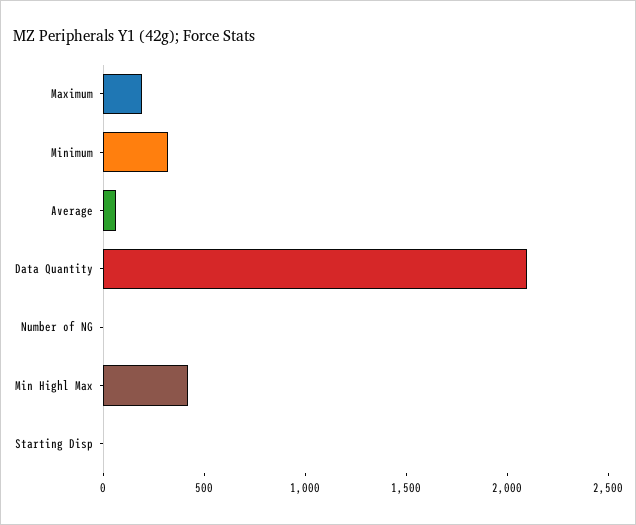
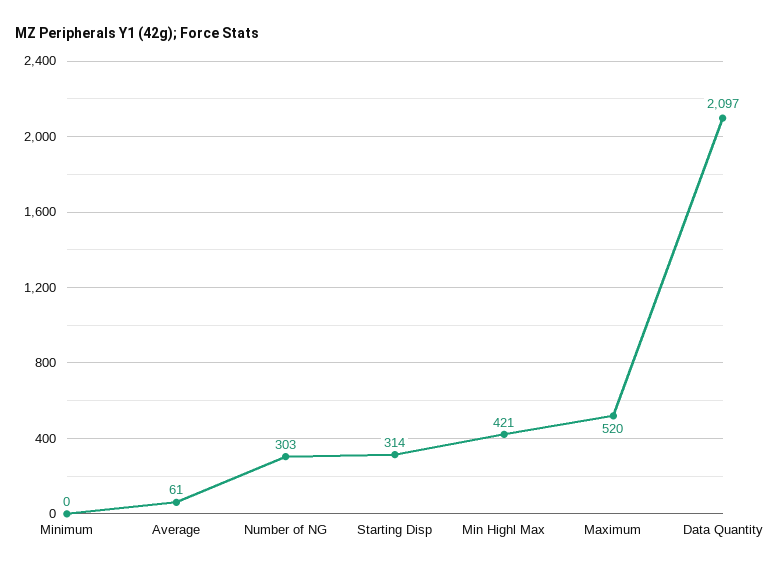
Maximum: 200 -> 520
Minimum: 300 -> 0
Number of NG: 0 -> 303
Starting Disp: 0 -> 314

